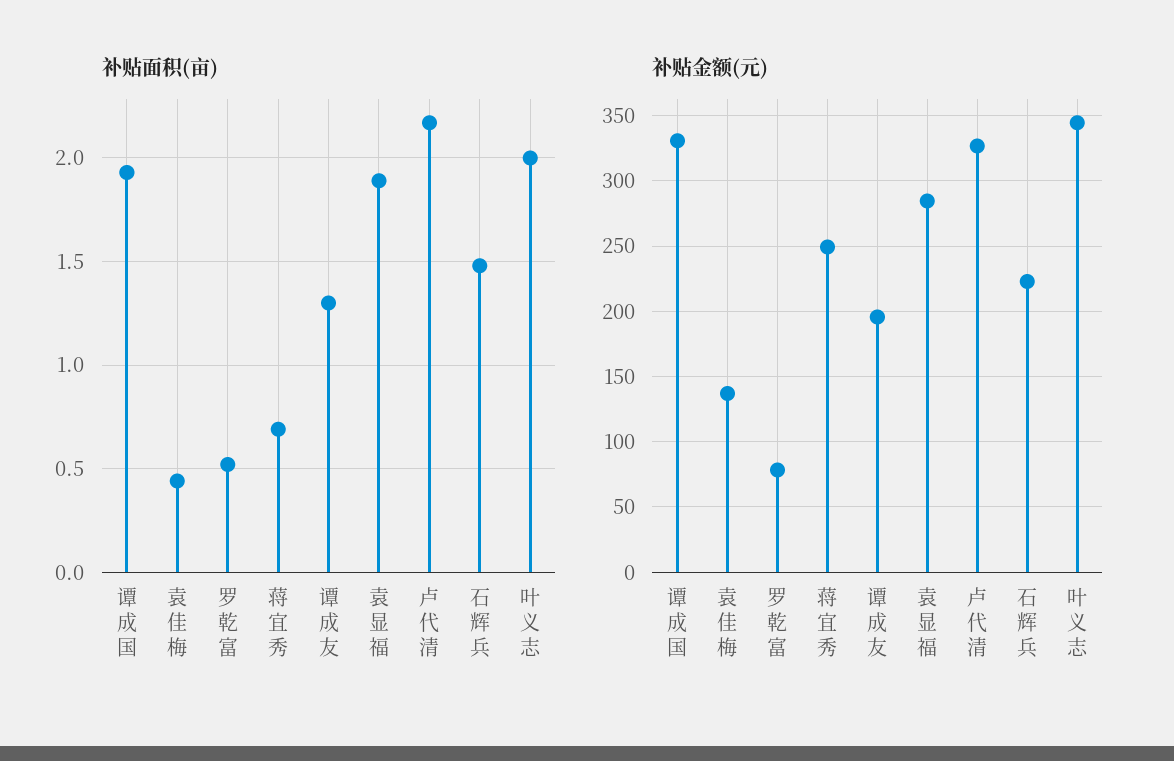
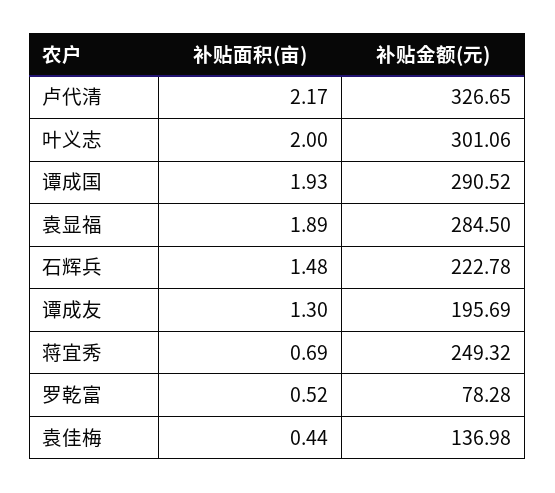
补贴金额(元), 谭成国: 330 -> 290.52
补贴金额(元), 叶义志: 345 -> 301.06

